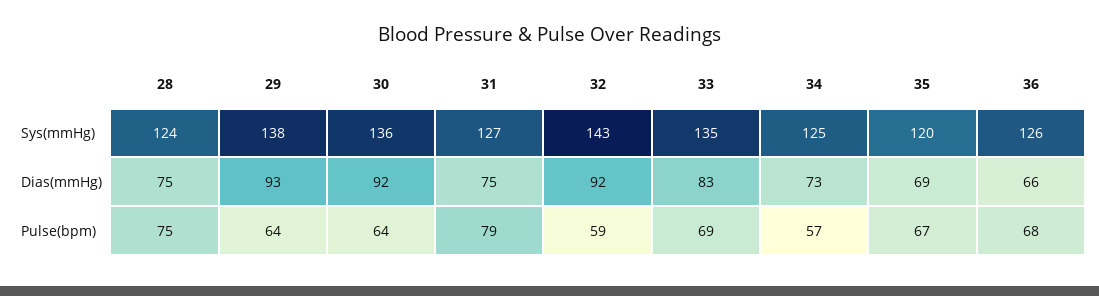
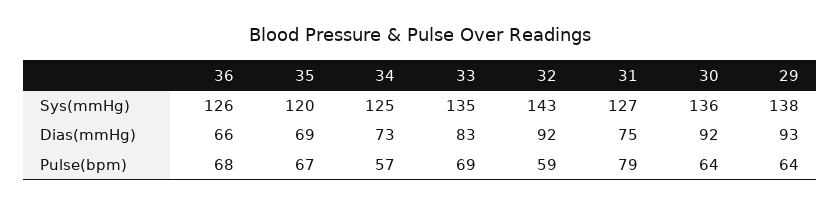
28, Sys(mmHg): 124 -> none
28, Dias(mmHg): 75 -> none
28, Pulse(bpm): 75 -> none

